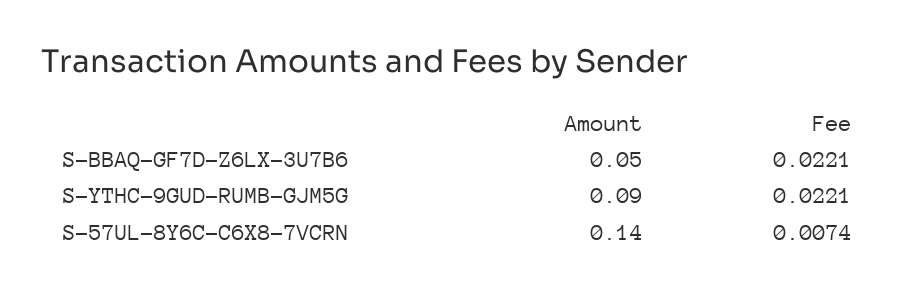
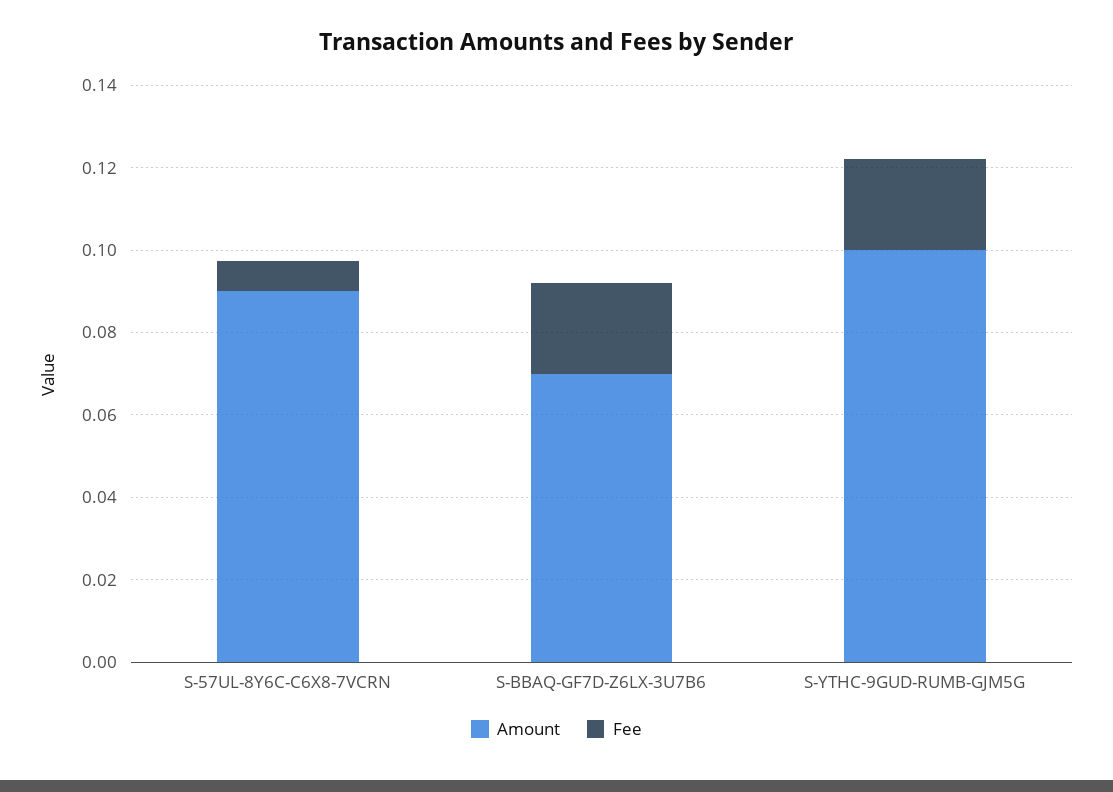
Amount, S-BBAQ-GF7D-Z6LX-3U7B6: 0.05 -> 0.07
Amount, S-YTHC-9GUD-RUMB-GJM5G: 0.09 -> 0.1
Amount, S-57UL-8Y6C-C6X8-7VCRN: 0.14 -> 0.09

